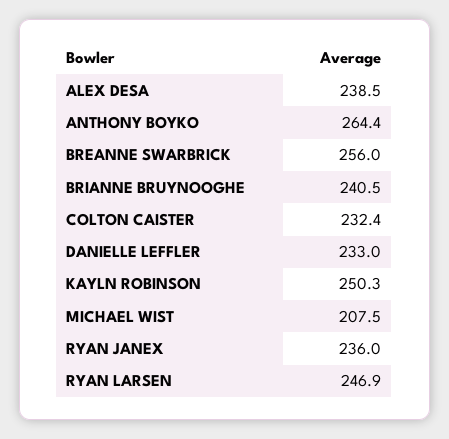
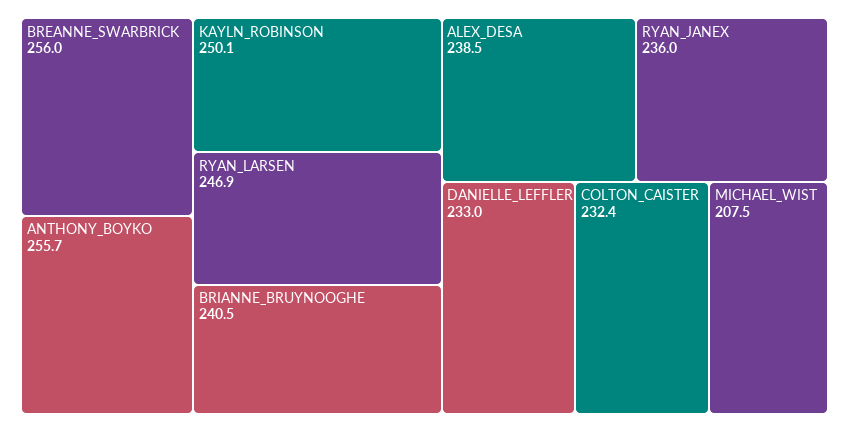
ANTHONY BOYKO: 264.4 -> 255.7
KAYLN ROBINSON: 250.3 -> 250.1

